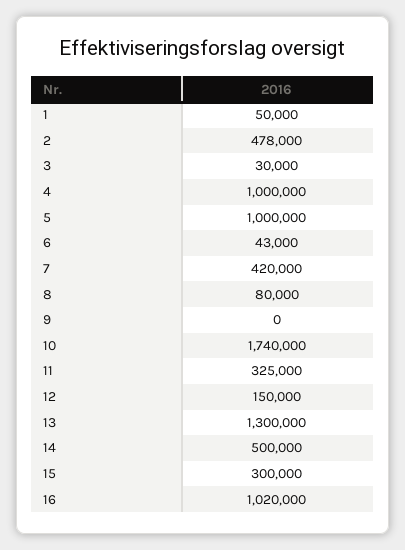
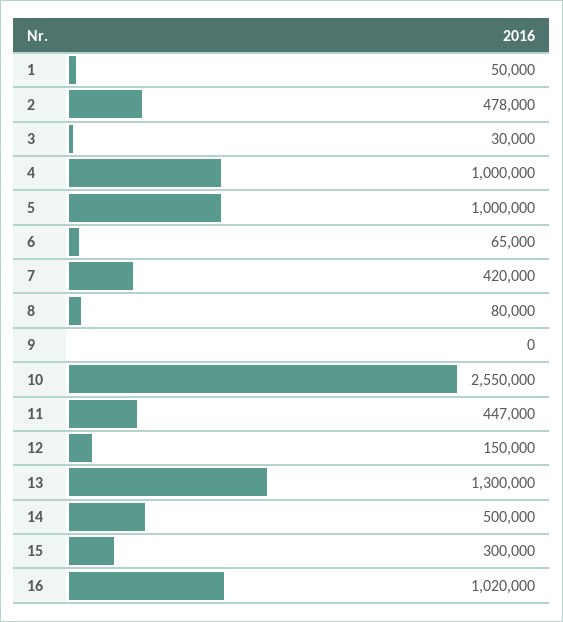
6: 43000 -> 65000
10: 1740000 -> 2550000
11: 325000 -> 447000

